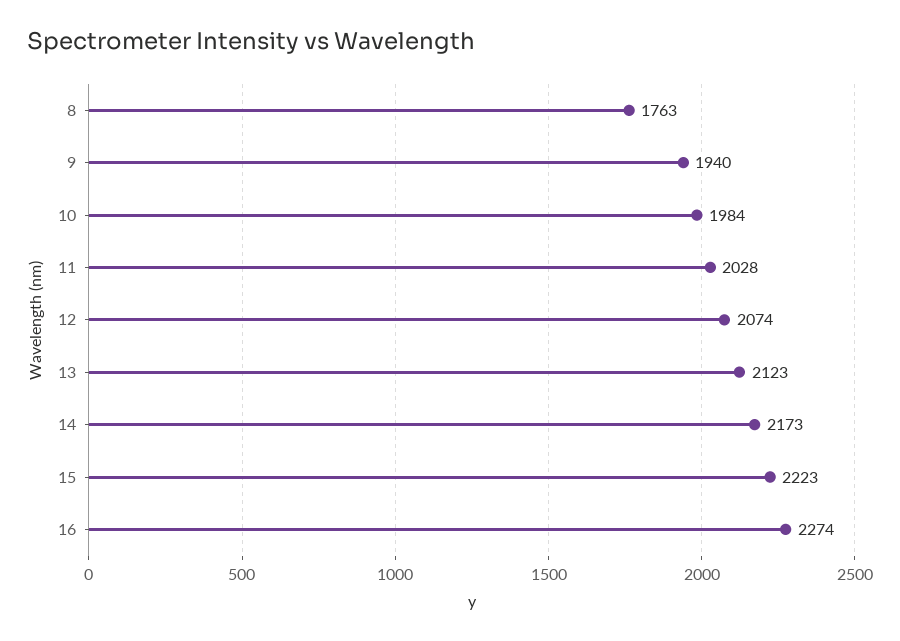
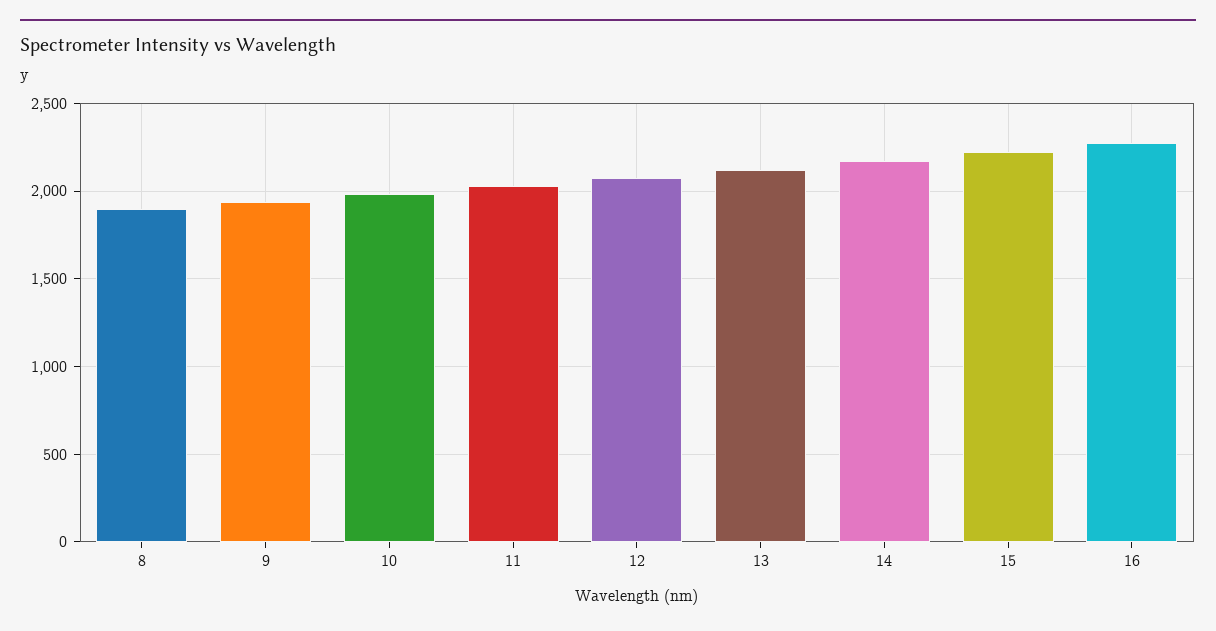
8: 1763 -> 1900

